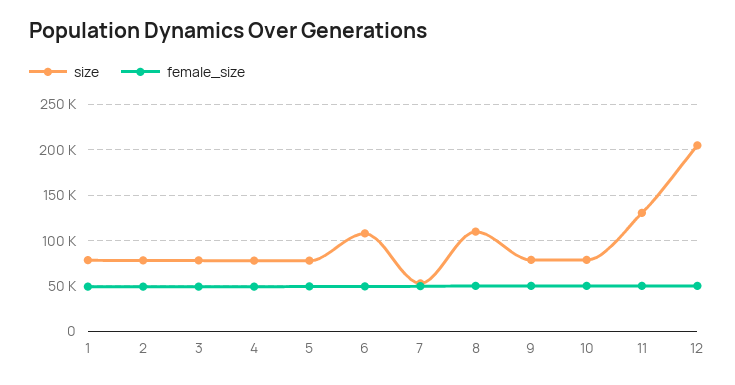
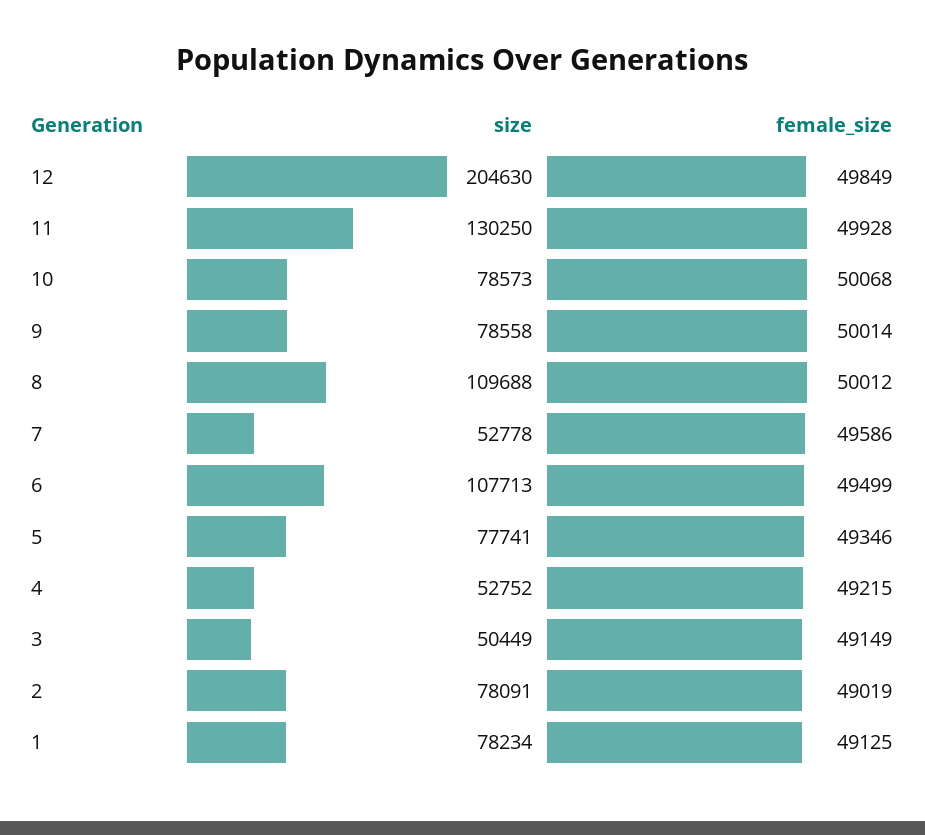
size, 3: 80000 -> 50449
size, 4: 80000 -> 52752

